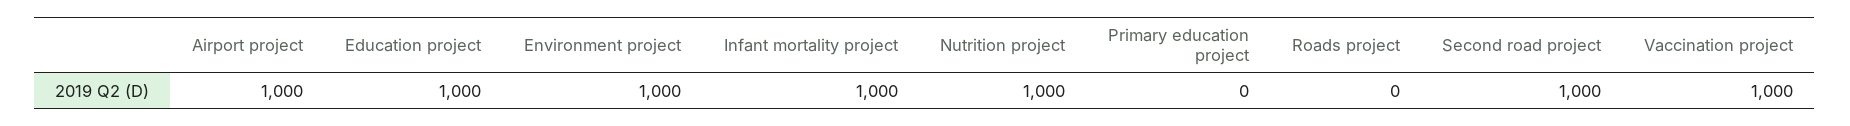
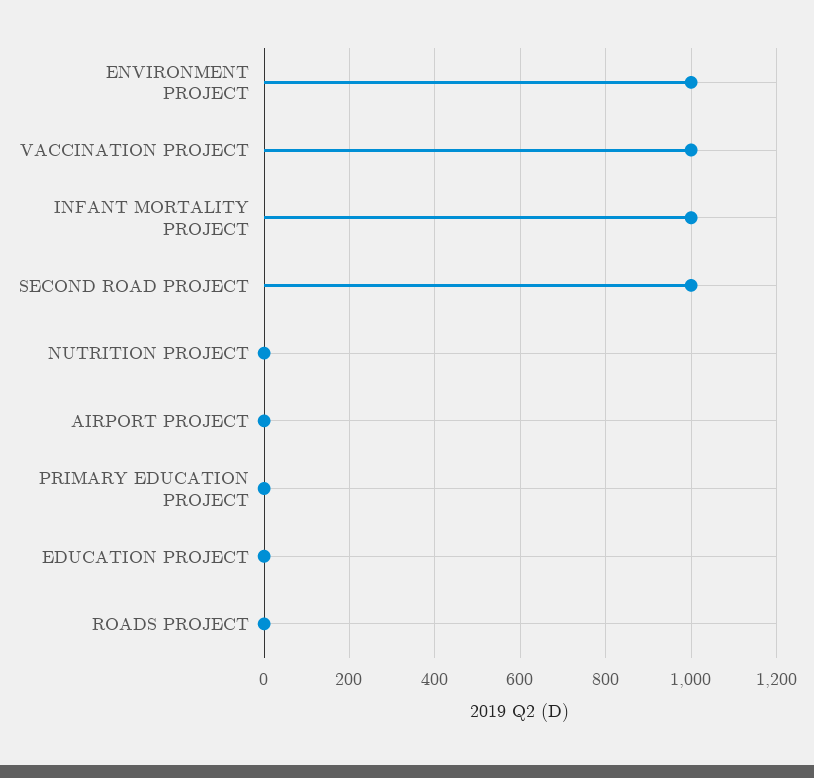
Airport project: 1000 -> 0
Education project: 1000 -> 0
Nutrition project: 1000 -> 0

